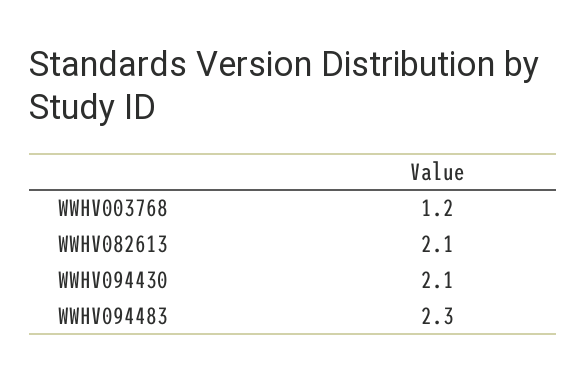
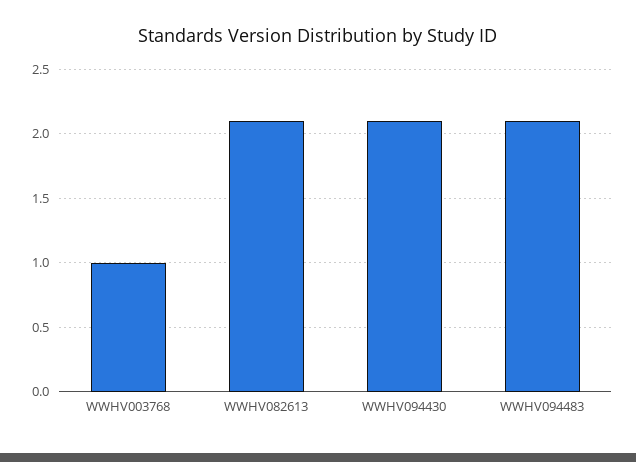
WWHV003768: 1.2 -> 1
WWHV094483: 2.3 -> 2.1

